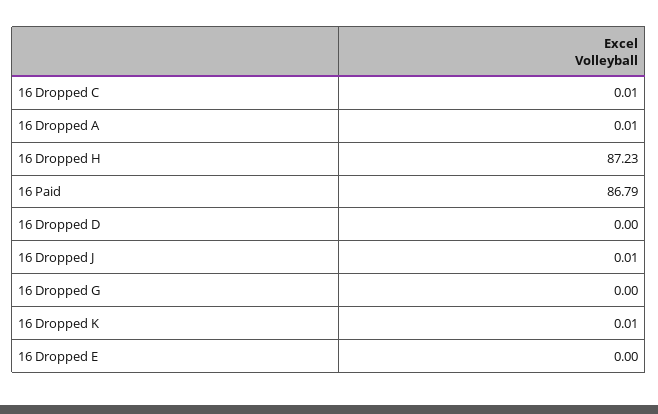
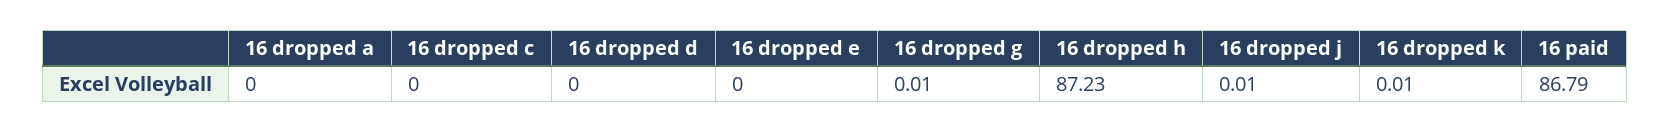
16 Dropped C: 0.01 -> 0
16 Dropped A: 0.01 -> 0
16 Dropped G: 0 -> 0.01

